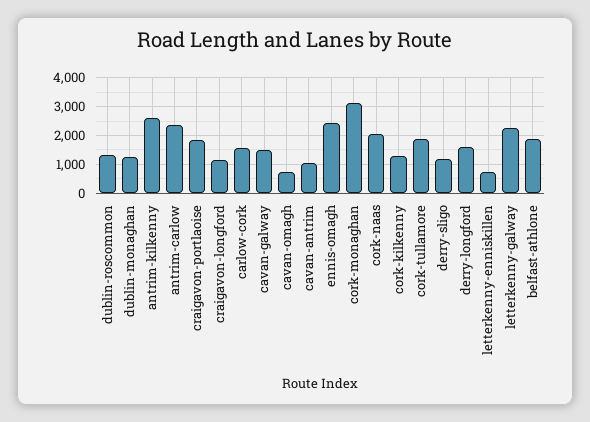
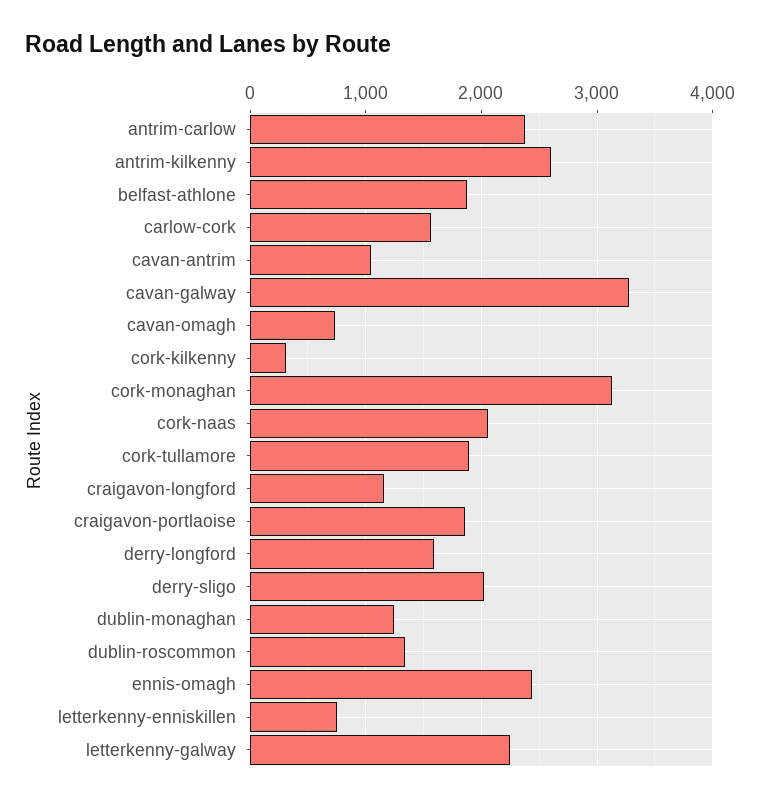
cavan-galway: 1500 -> 3300
cork-kilkenny: 1250 -> 300
derry-sligo: 1250 -> 2000

